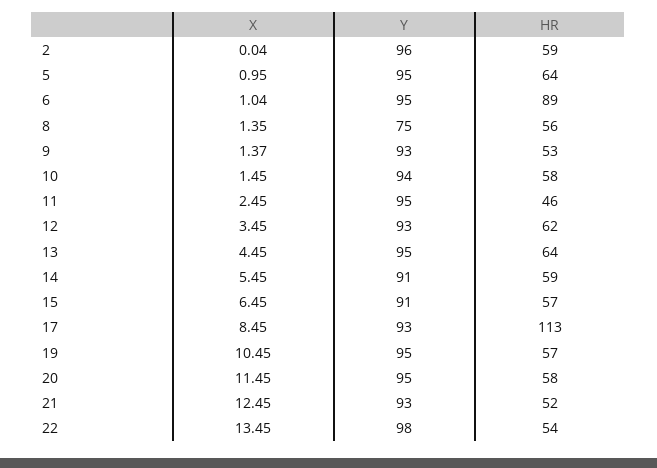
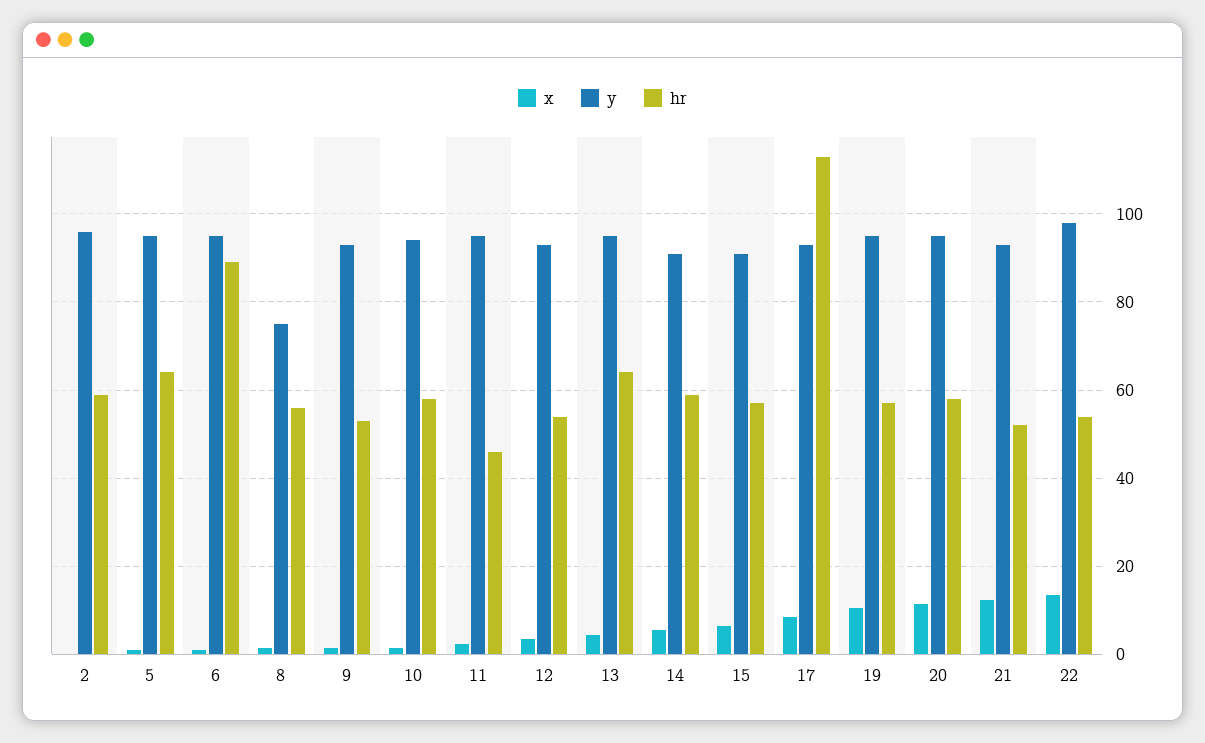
HR, 12: 62 -> 54

